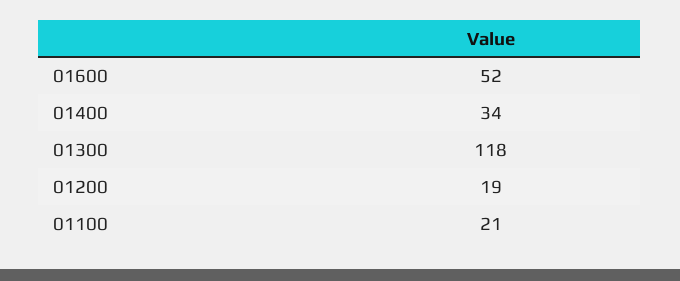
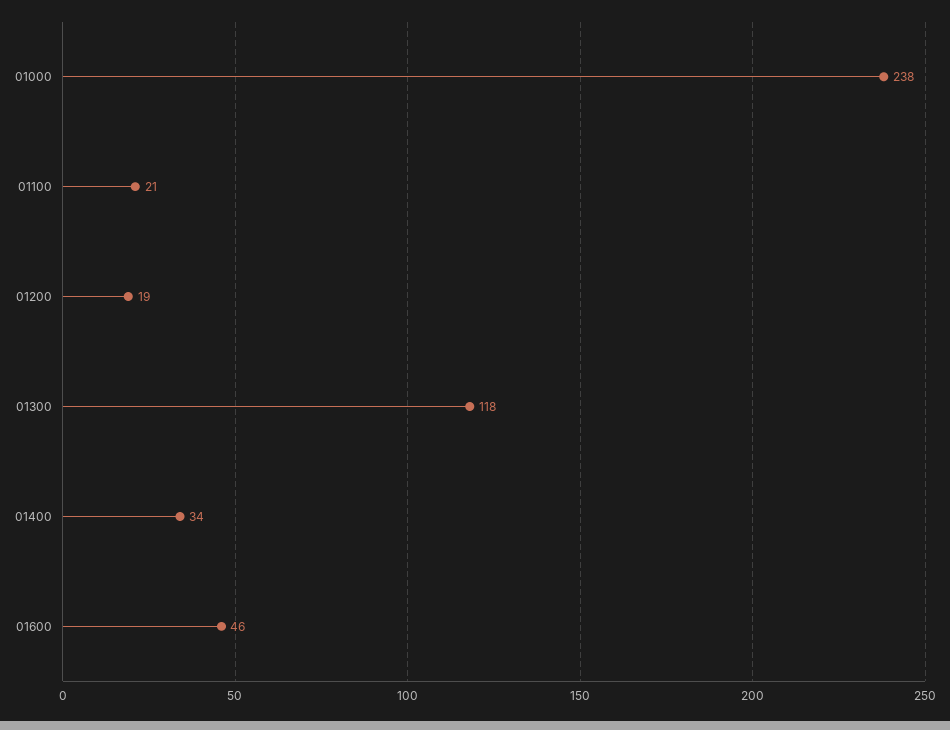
01600: 52 -> 46
01000: none -> 238

